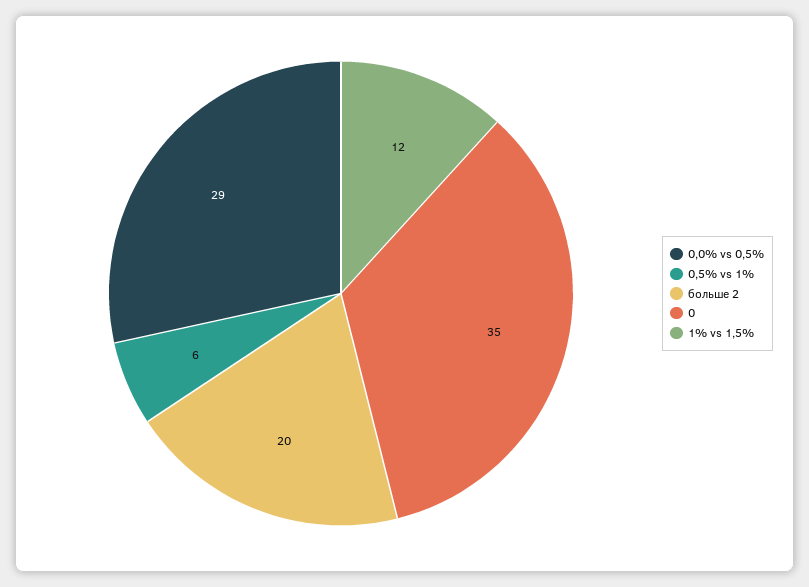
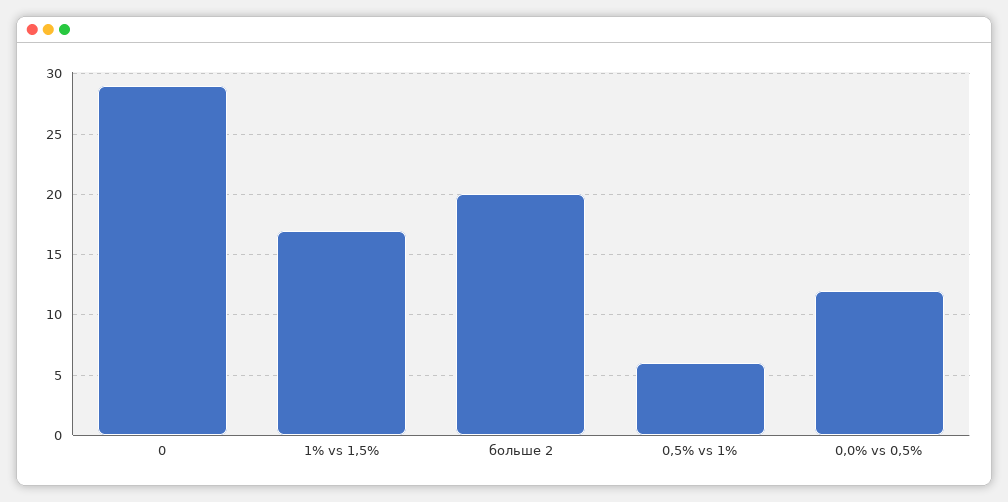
0,0% vs 0,5%: 29 -> 12
0: 35 -> 29
1% vs 1,5%: 12 -> 17

